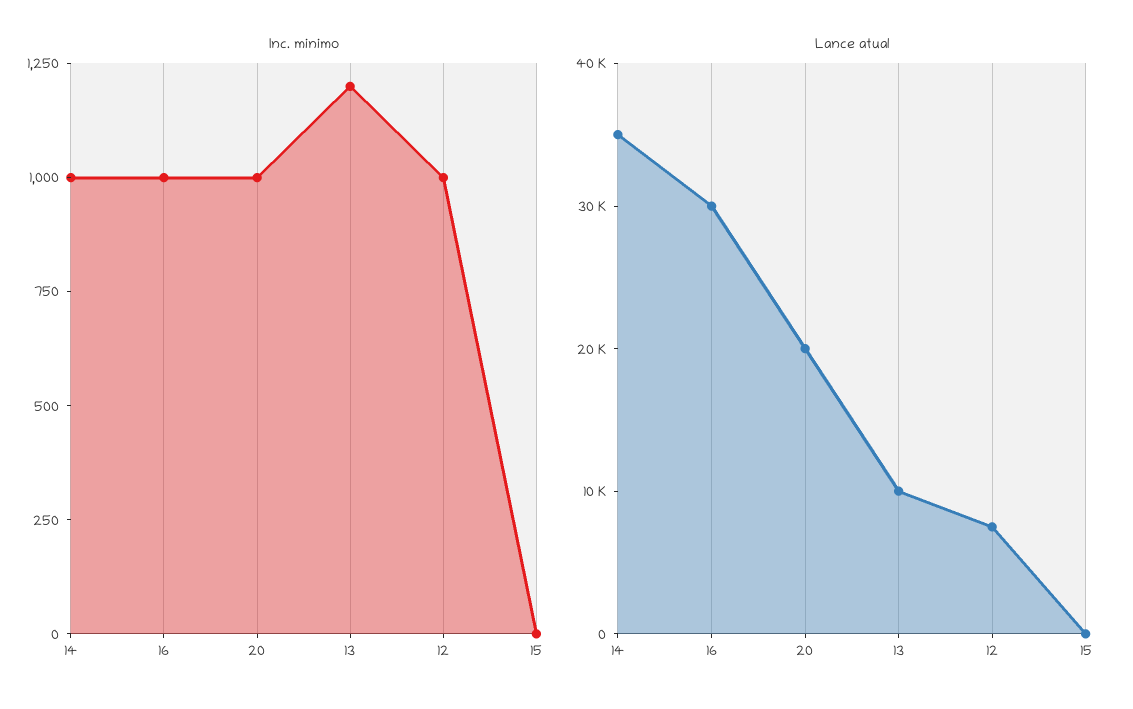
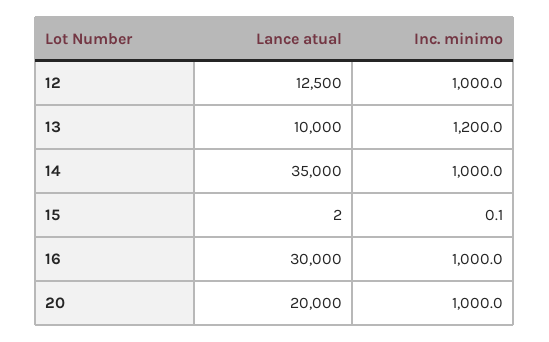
Lance atual, 12: 8000 -> 12500

